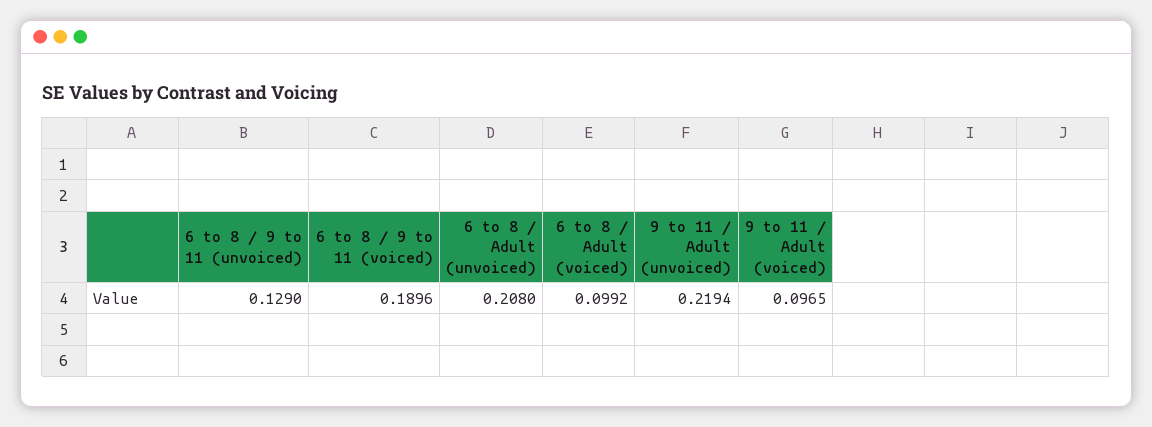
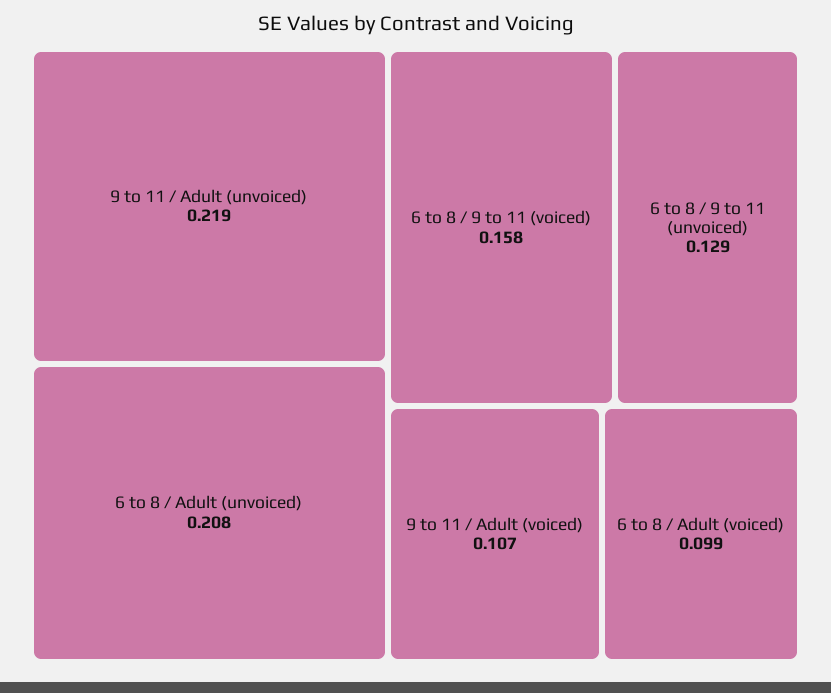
6 to 8 / 9 to 11 (voiced): 0.1896 -> 0.158
9 to 11 / Adult (voiced): 0.0965 -> 0.107

